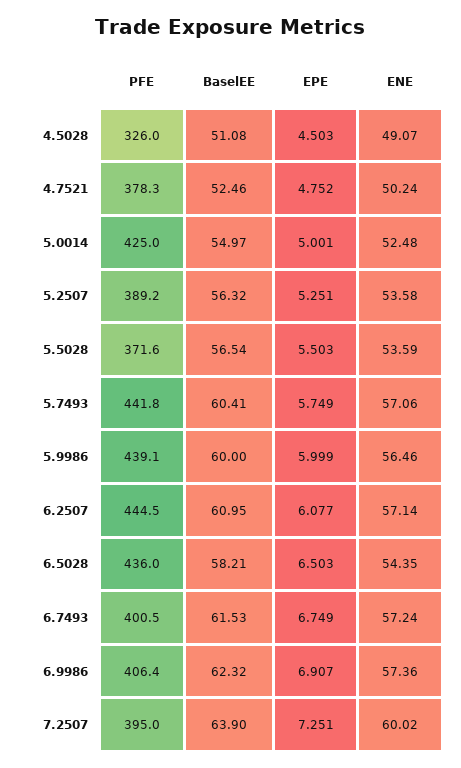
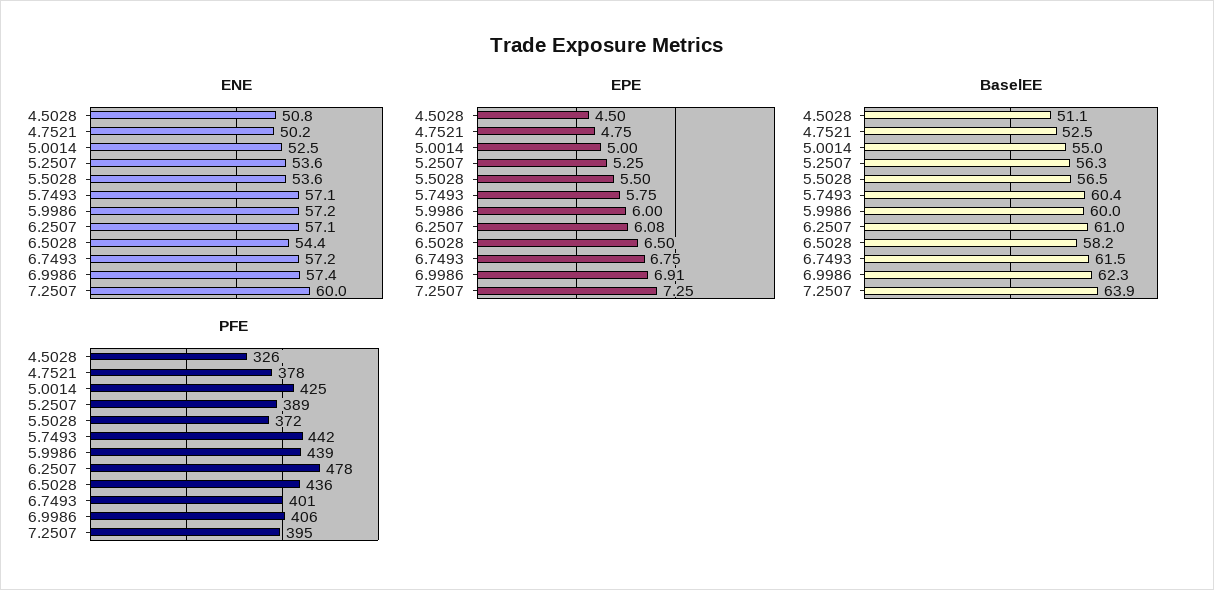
ENE, 4.5028: 49.07 -> 50.8
ENE, 5.9986: 56.46 -> 57.2
PFE, 6.2507: 444.5 -> 478

